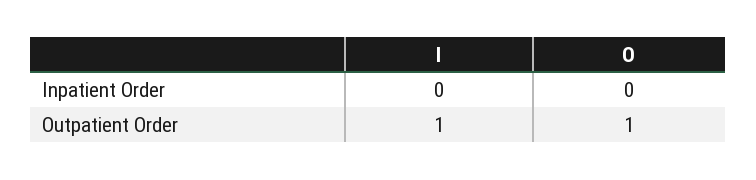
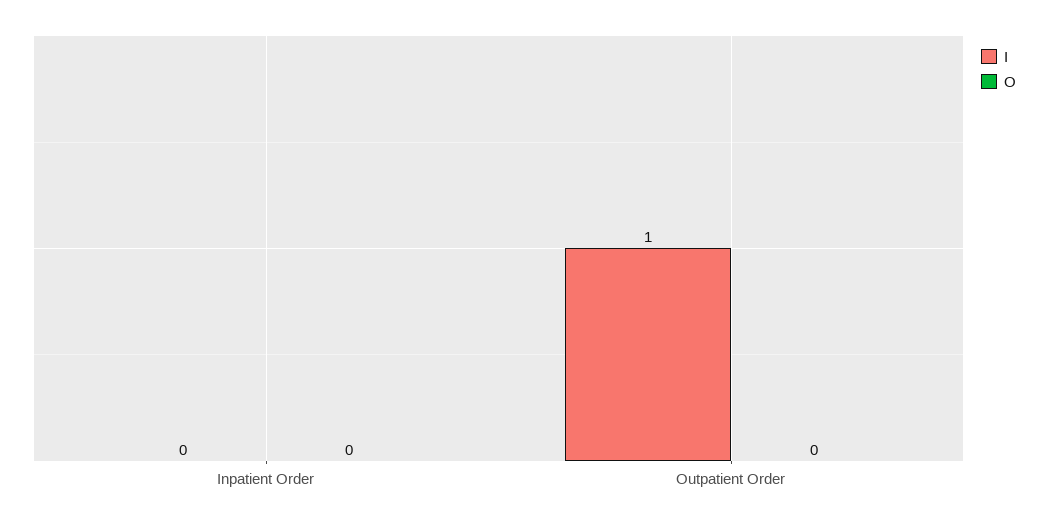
O, Outpatient Order: 1 -> 0

